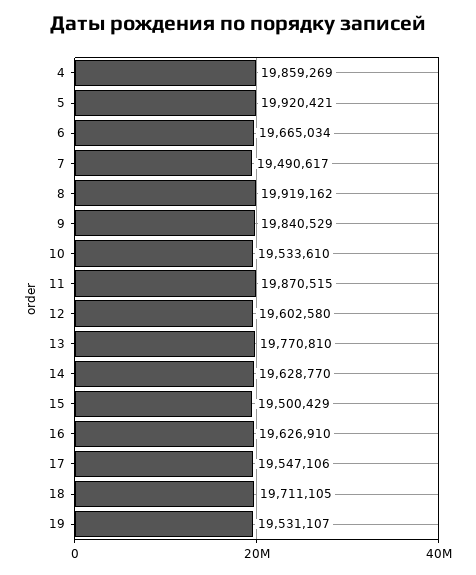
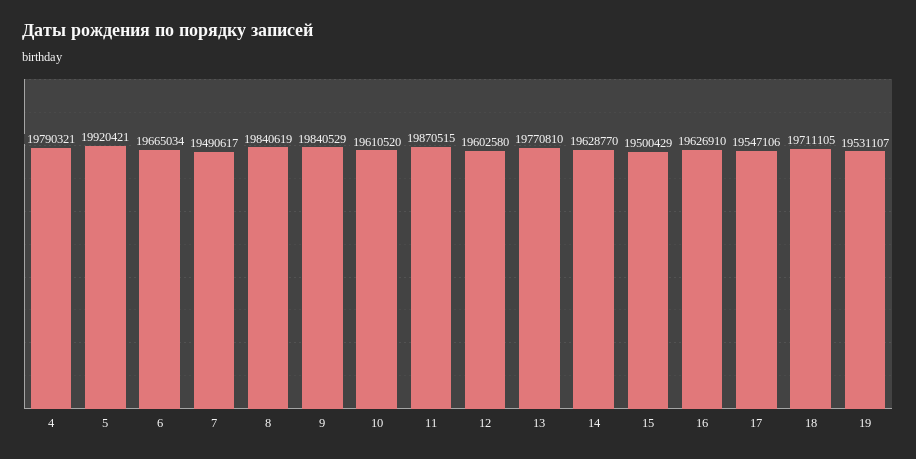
4: 19859269 -> 19790321
8: 19919162 -> 19840619
10: 19533610 -> 19610520

